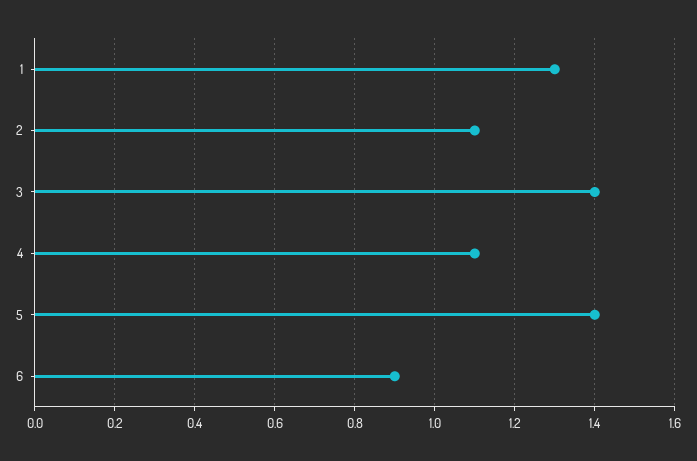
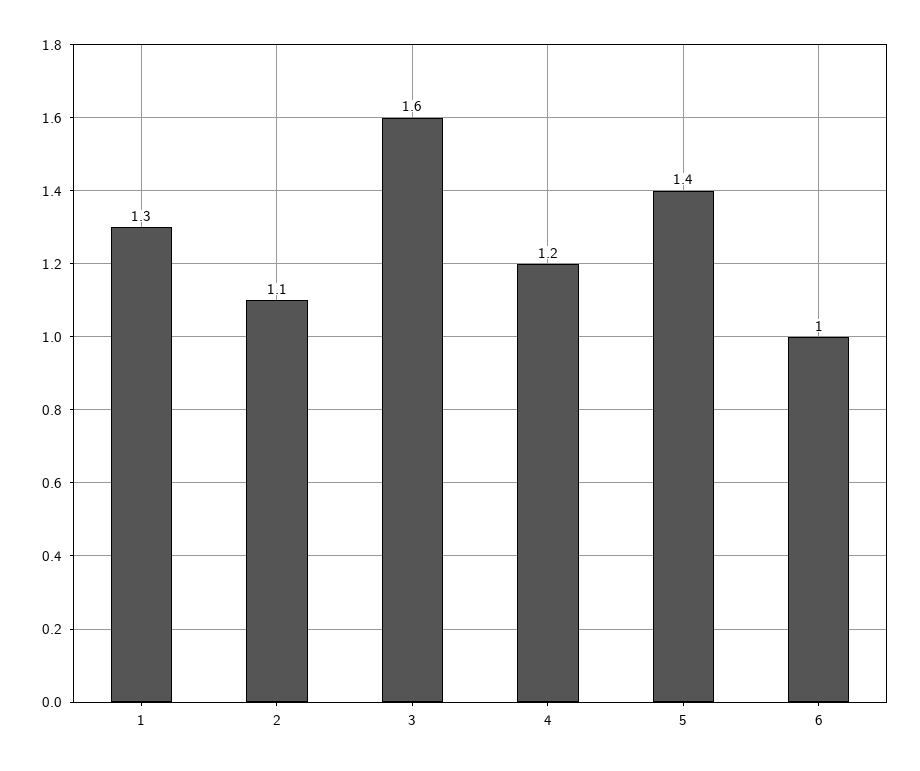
3: 1.4 -> 1.6
4: 1.1 -> 1.2
6: 0.9 -> 1

